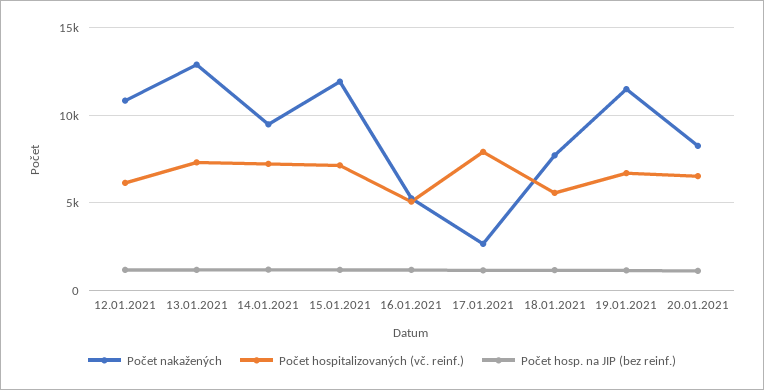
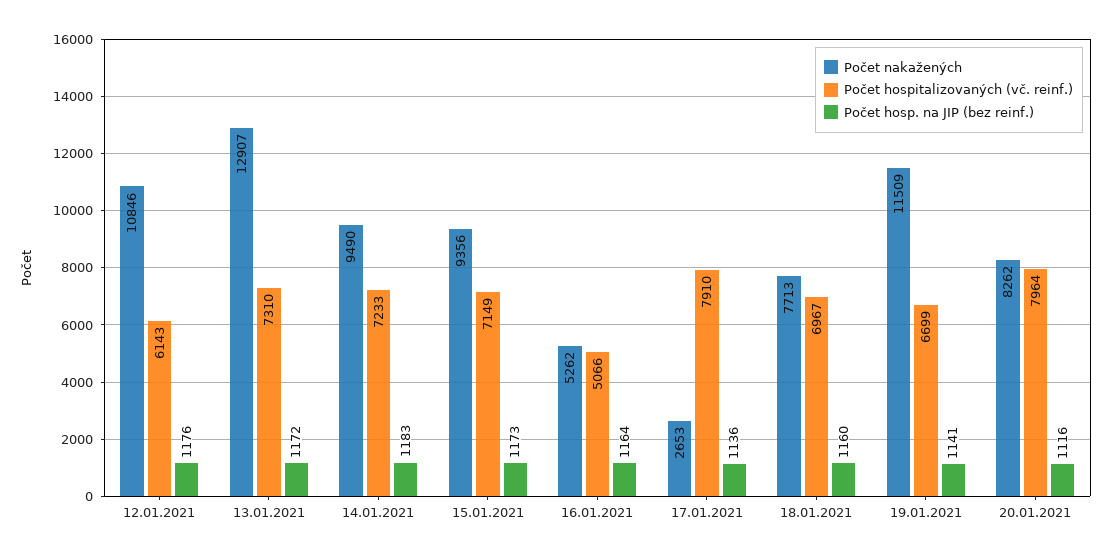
Počet nakažených, 15.01.2021: 12000 -> 9356
Počet hospitalizovaných (vč. reinf.), 18.01.2021: 5500 -> 6967
Počet hospitalizovaných (vč. reinf.), 20.01.2021: 6500 -> 7964

